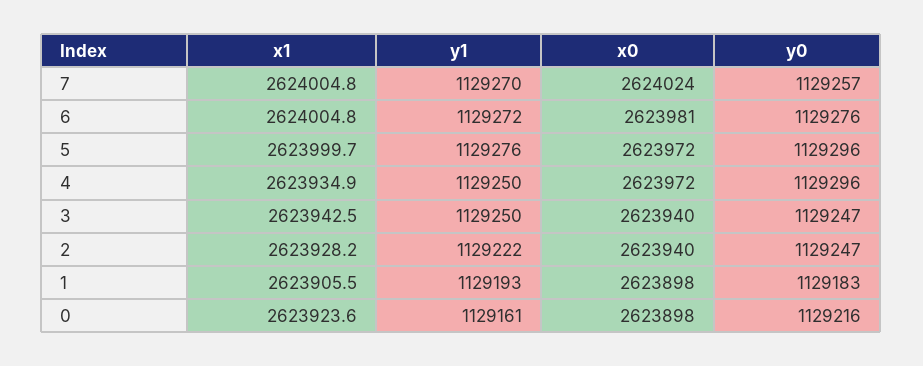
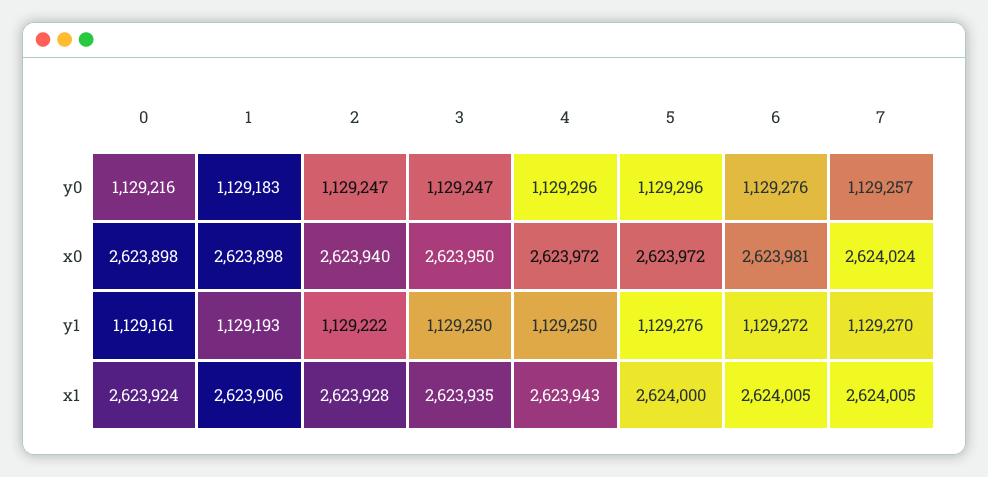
x1, 4: 2623934.9 -> 2623943
x1, 3: 2623942.5 -> 2623935
x0, 3: 2623940 -> 2623950

